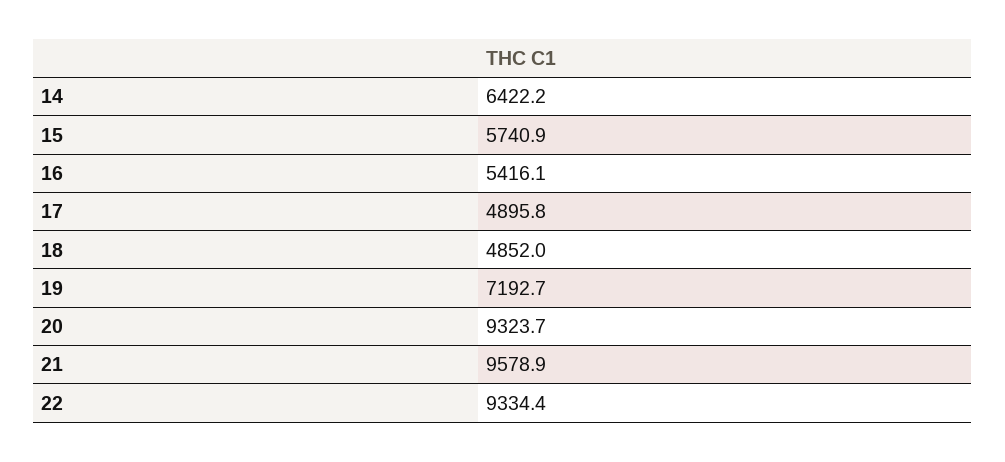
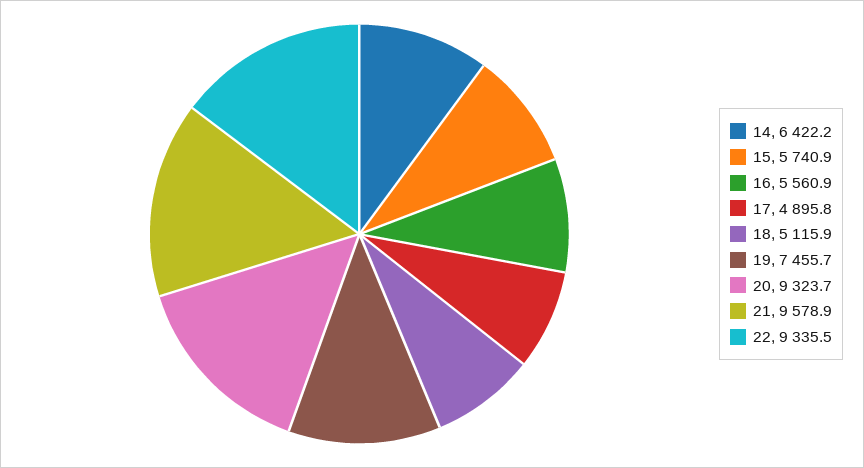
16: 5416.1 -> 5560.9
18: 4852 -> 5115.9
19: 7192.7 -> 7455.7
22: 9334.4 -> 9335.5

